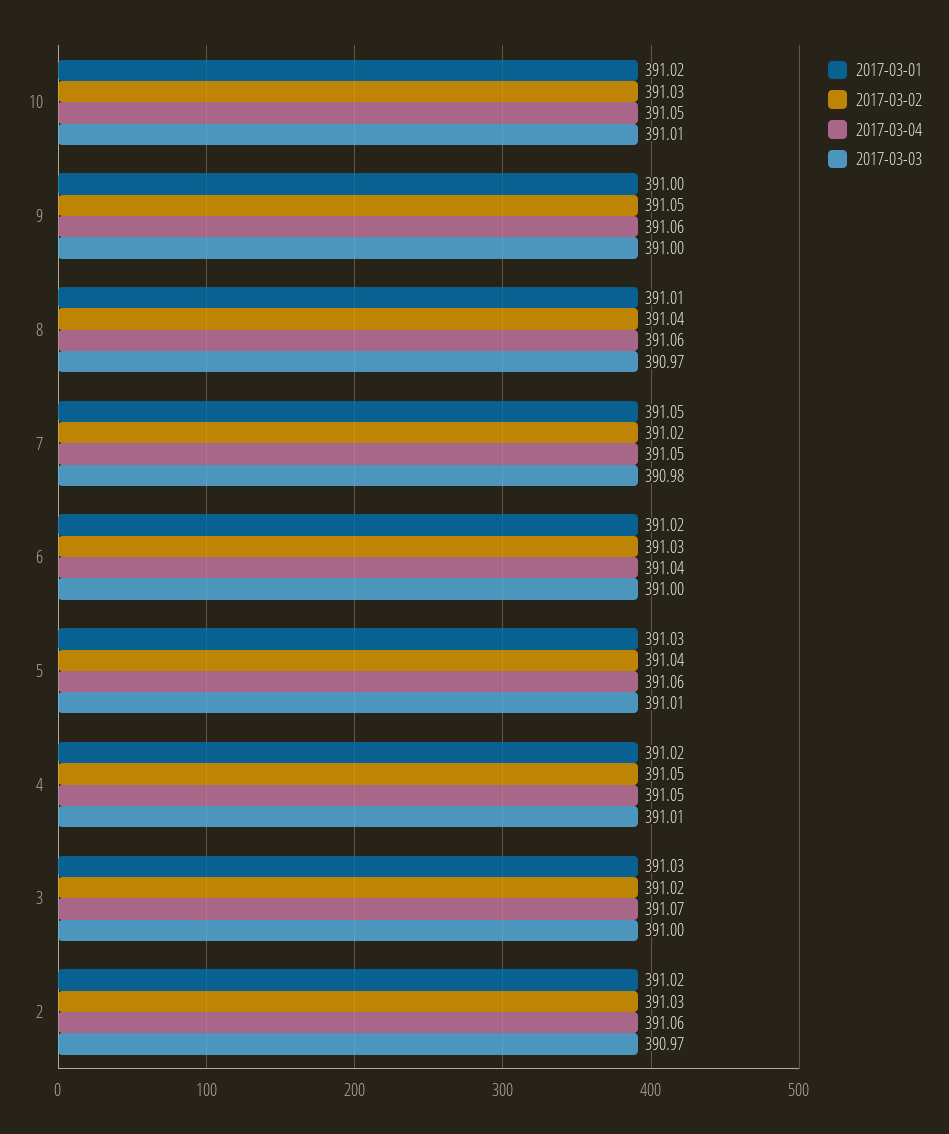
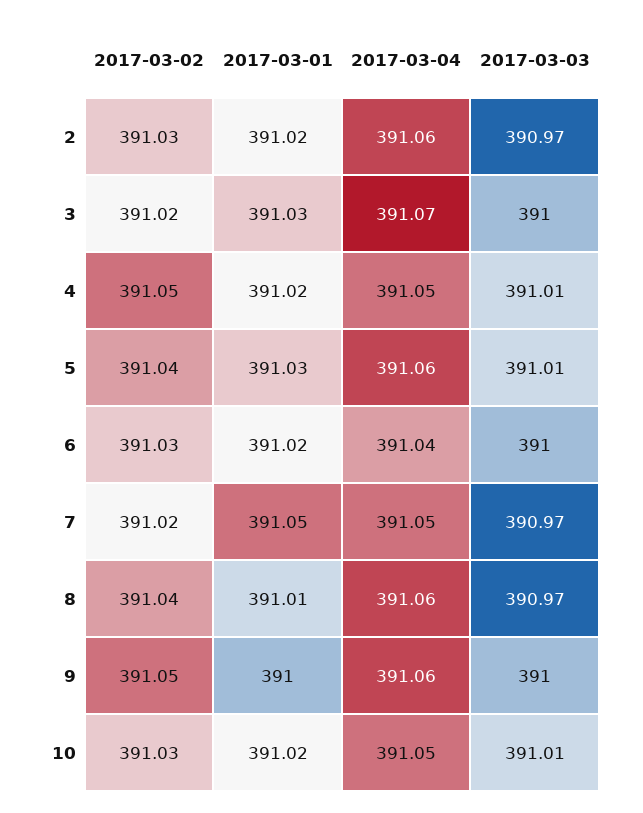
2017-03-03, 7: 390.98 -> 390.97

